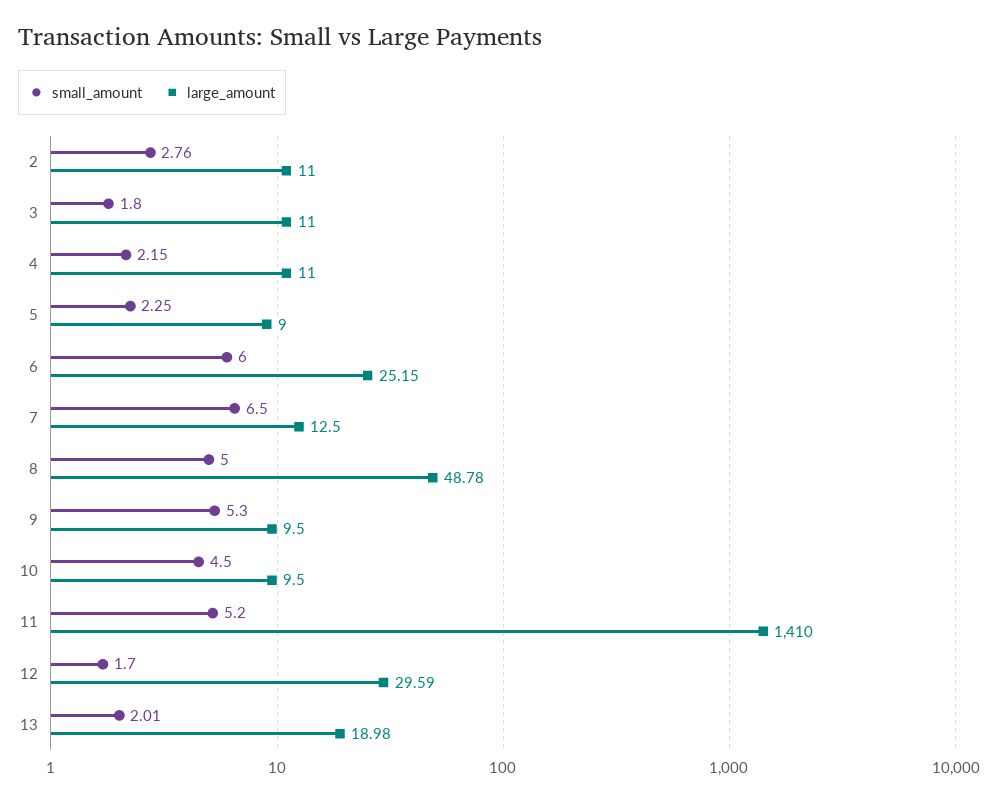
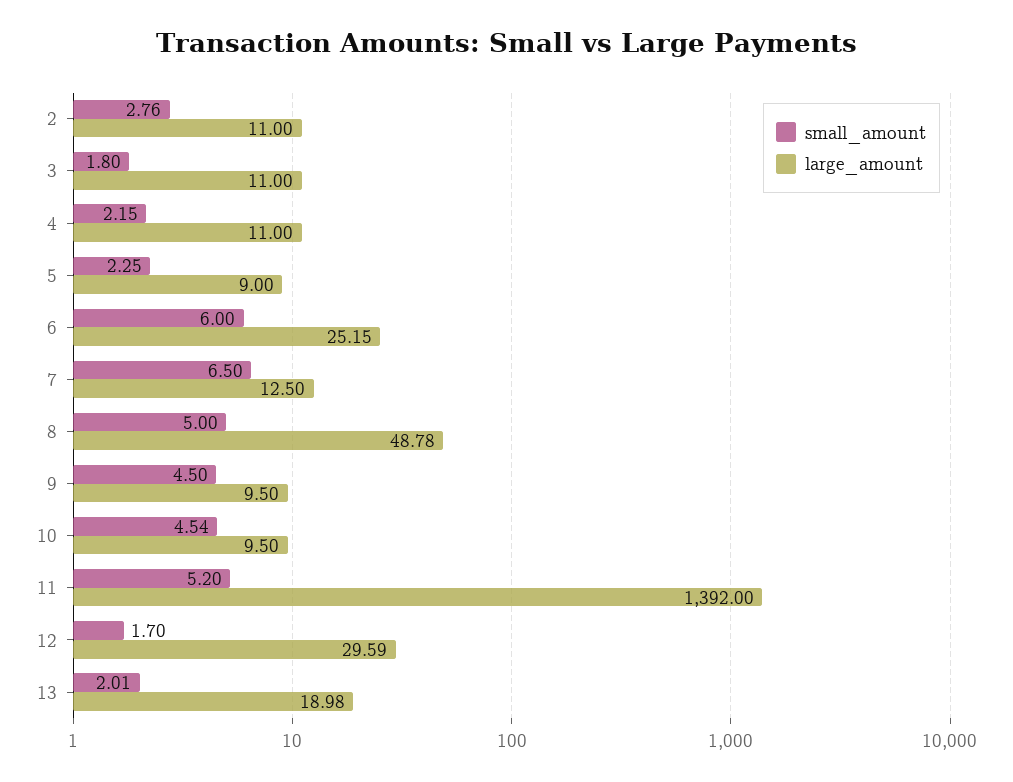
small_amount, 9: 5.3 -> 4.5
small_amount, 10: 4.5 -> 4.54
large_amount, 11: 1410 -> 1392

